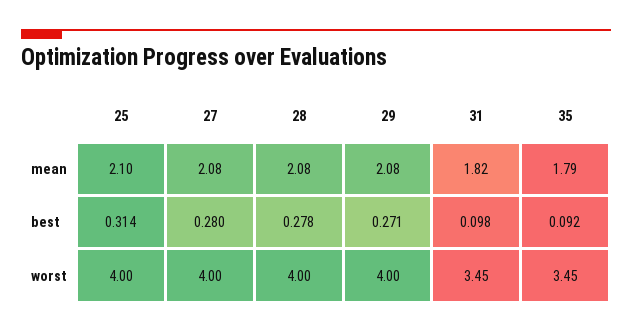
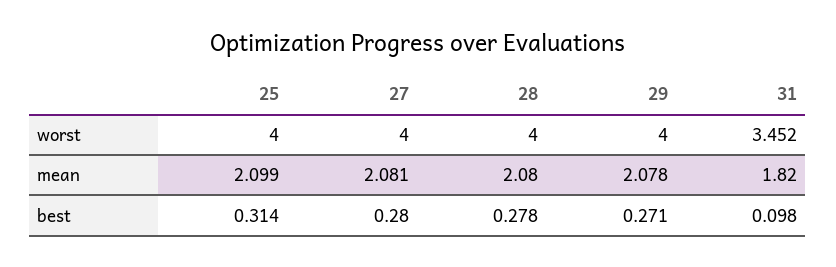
35, mean: 1.79 -> none
35, best: 0.092 -> none
35, worst: 3.45 -> none

